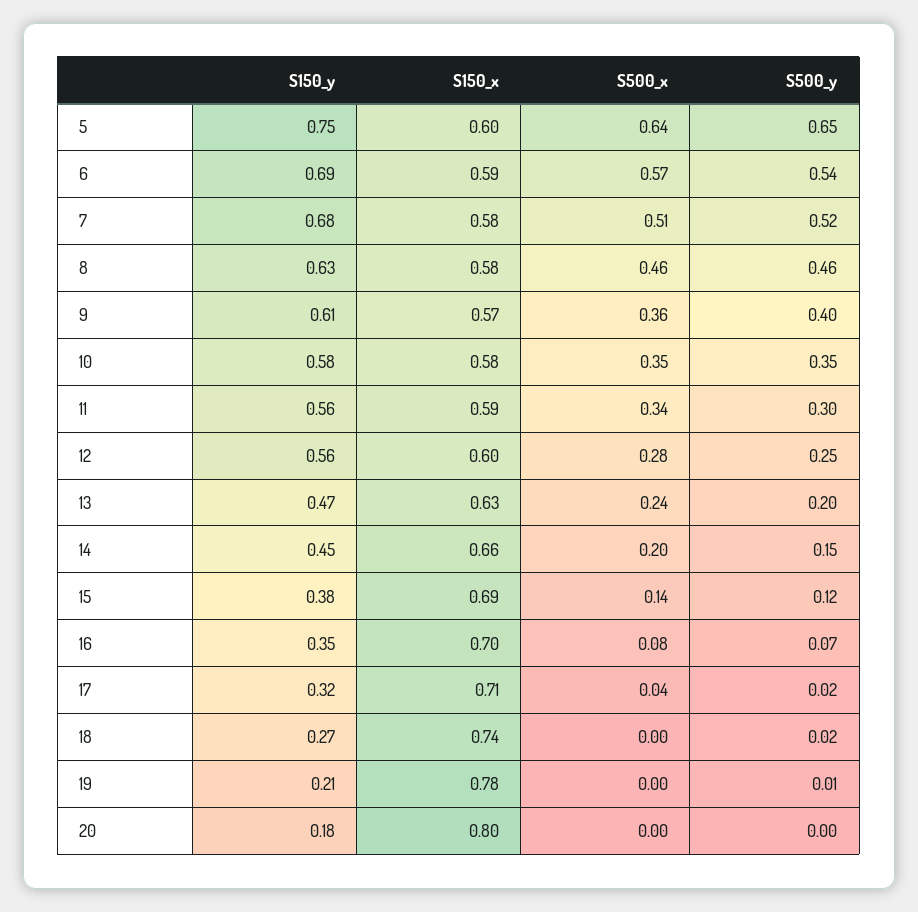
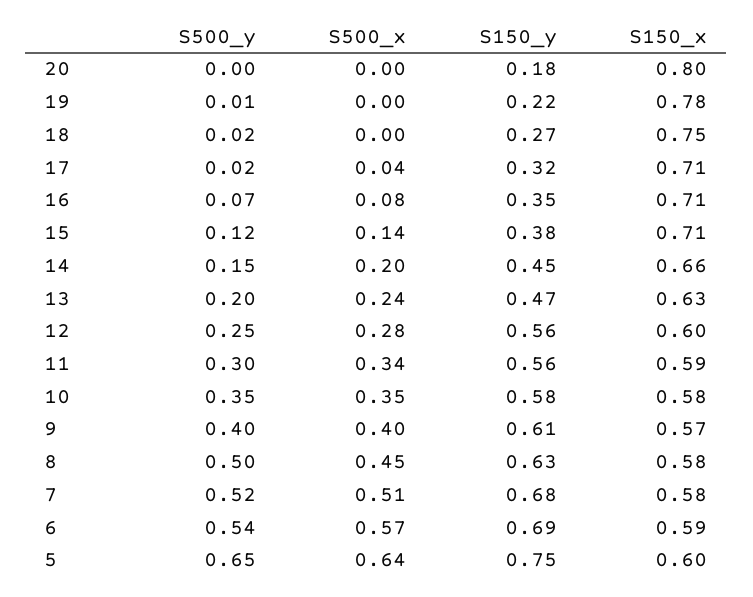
S500_x, 8: 0.46 -> 0.45
S500_y, 8: 0.46 -> 0.5
S500_x, 9: 0.36 -> 0.4
S150_x, 15: 0.69 -> 0.71
S150_x, 16: 0.7 -> 0.71
S150_x, 18: 0.74 -> 0.75
S150_y, 19: 0.21 -> 0.22

